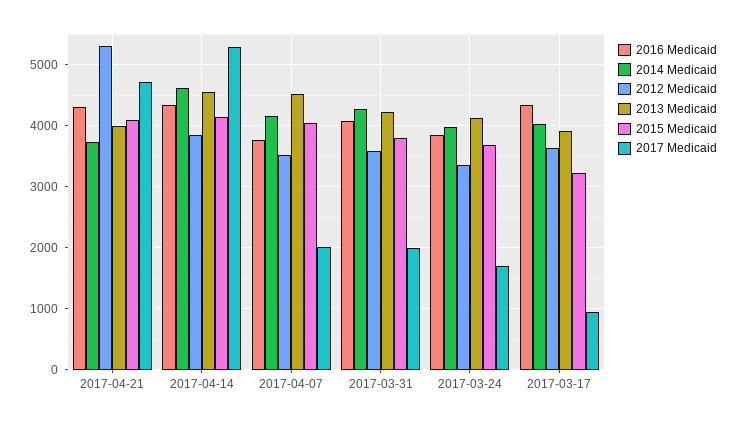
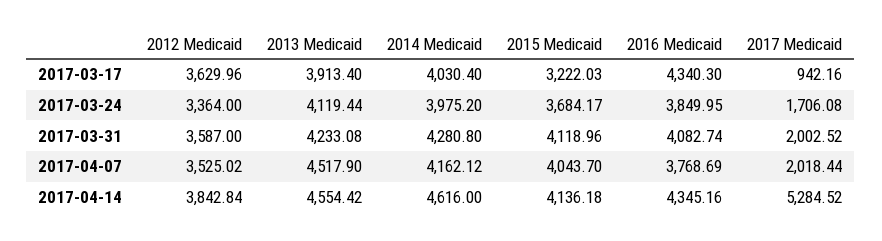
2016 Medicaid, 2017-04-21: 4300 -> none
2014 Medicaid, 2017-04-21: 3700 -> none
2012 Medicaid, 2017-04-21: 5300 -> none
2013 Medicaid, 2017-04-21: 4000 -> none
2015 Medicaid, 2017-04-21: 4100 -> none
2017 Medicaid, 2017-04-21: 4700 -> none
2015 Medicaid, 2017-03-31: 3800 -> 4118.96

